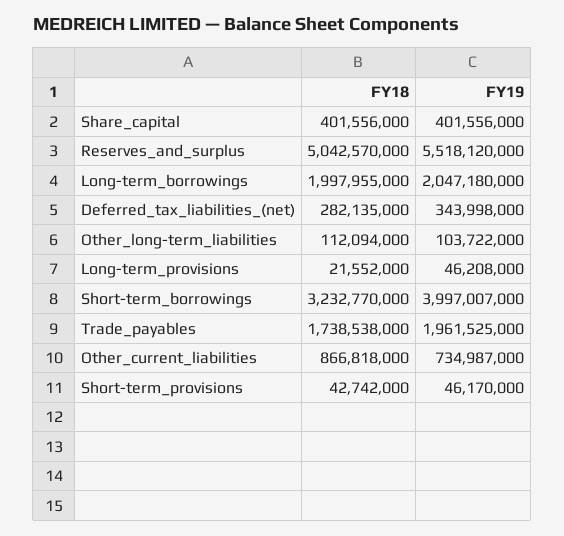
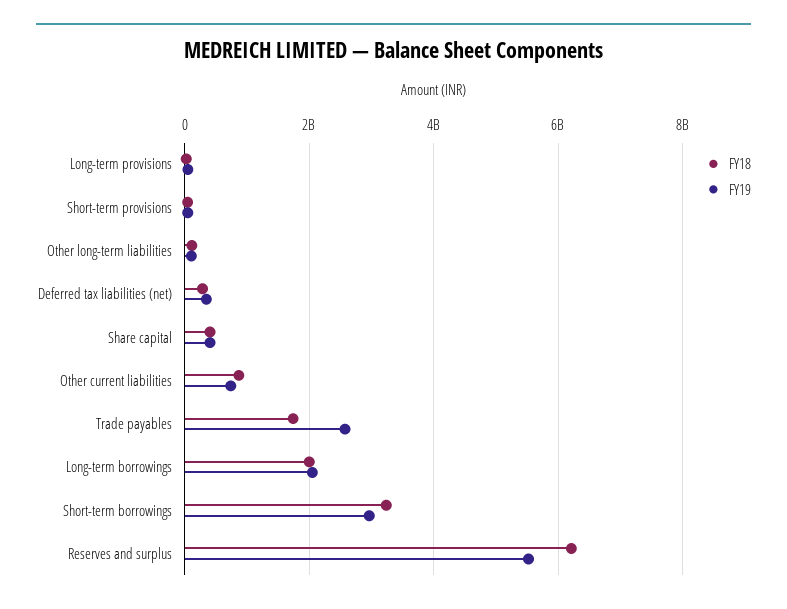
FY18, Reserves_and_surplus: 5042570000 -> 6200000000
FY19, Short-term_borrowings: 3997007000 -> 3000000000
FY19, Trade_payables: 1961525000 -> 2600000000

